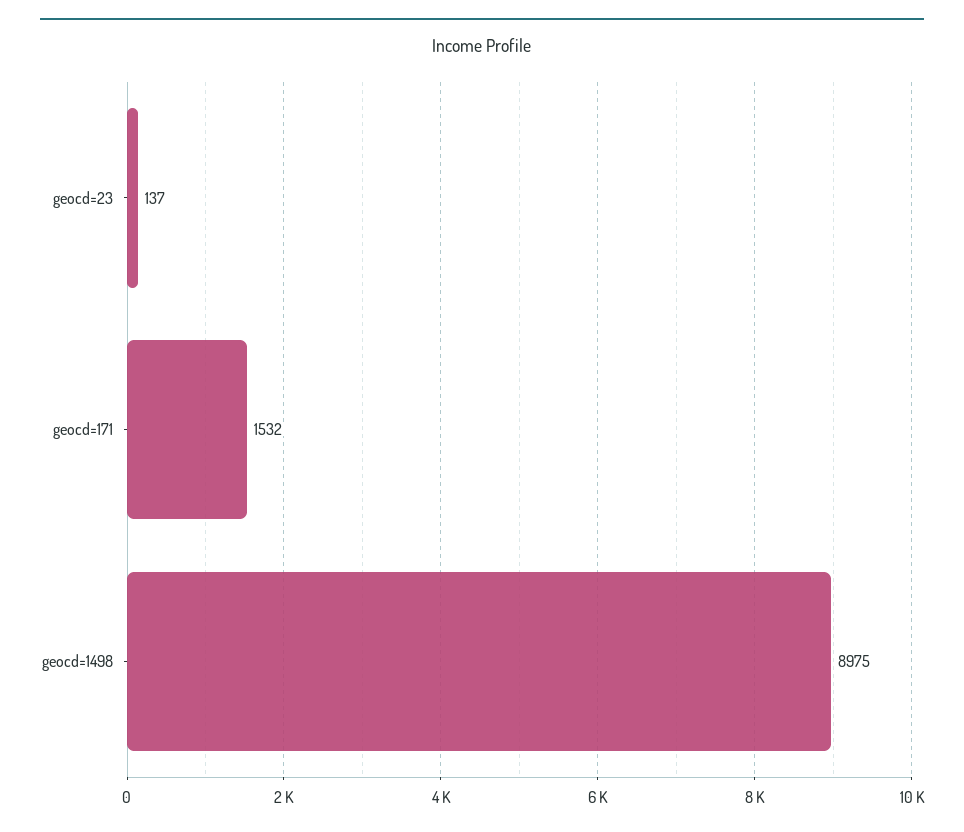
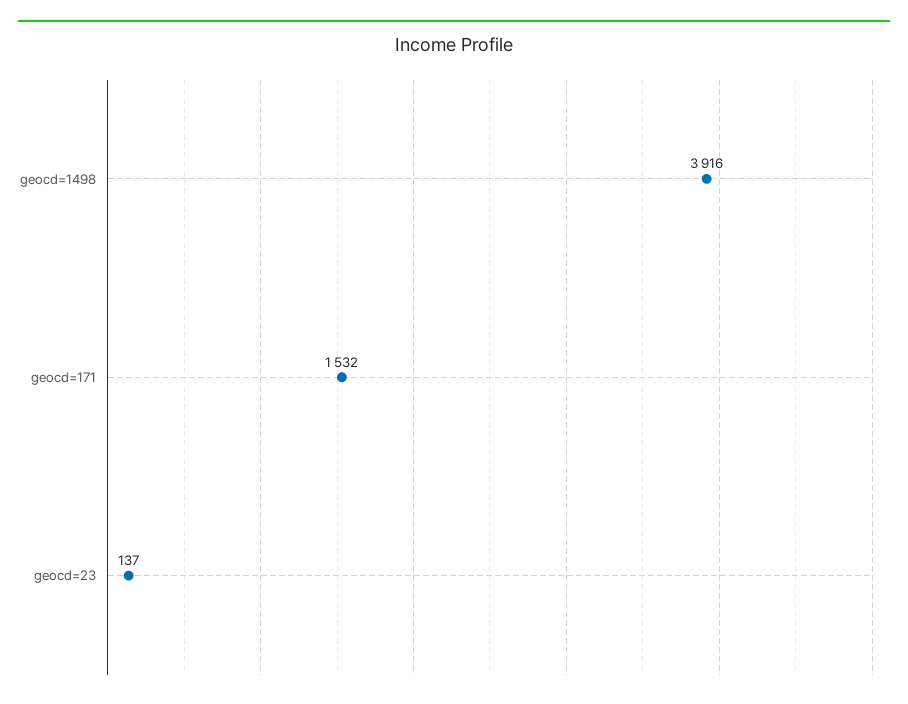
geocd=1498: 8975 -> 3916

